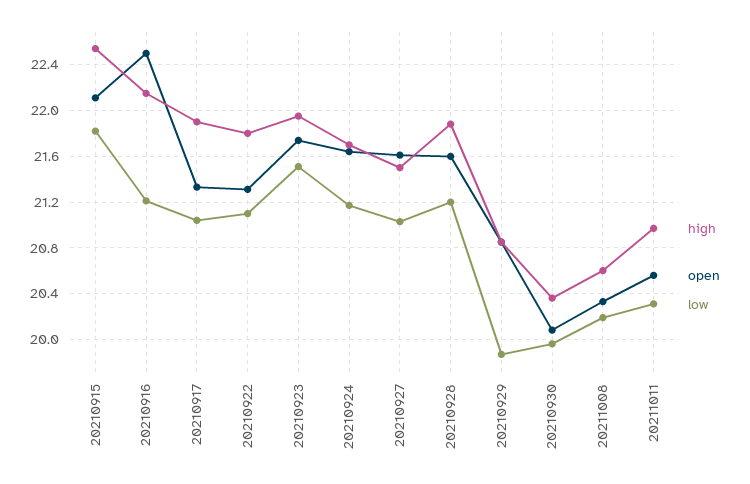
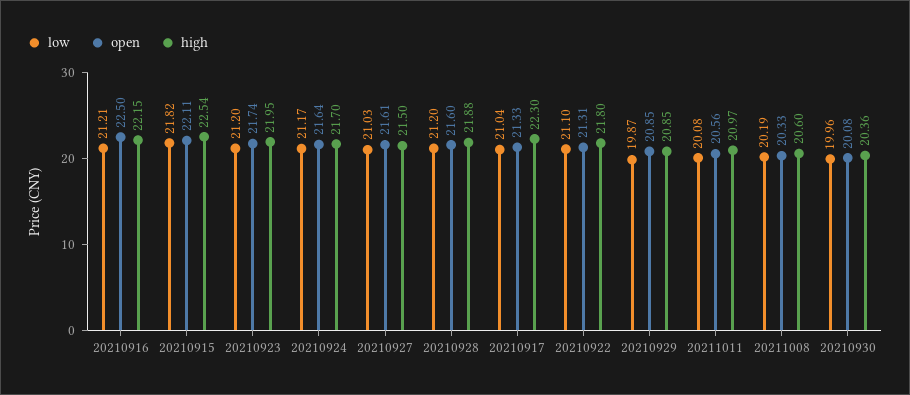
high, 20210917: 21.9 -> 22.3
low, 20210923: 21.5 -> 21.2
low, 20211011: 20.3 -> 20.08

